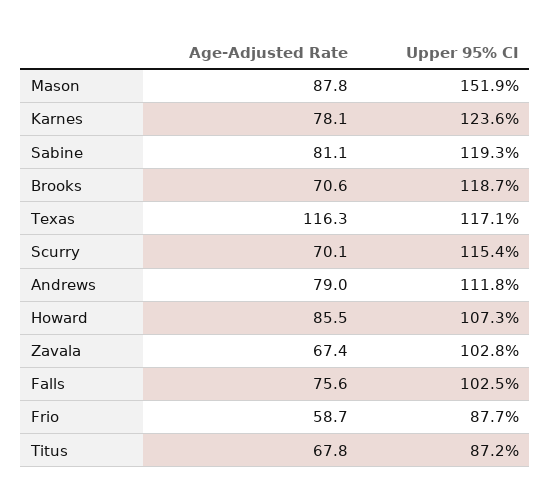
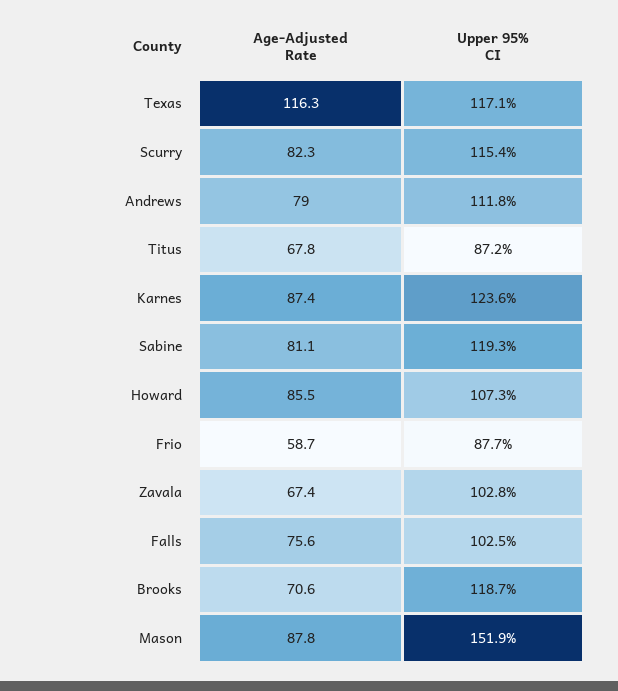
Age-Adjusted Rate, Karnes: 78.1 -> 87.4
Age-Adjusted Rate, Scurry: 70.1 -> 82.3

